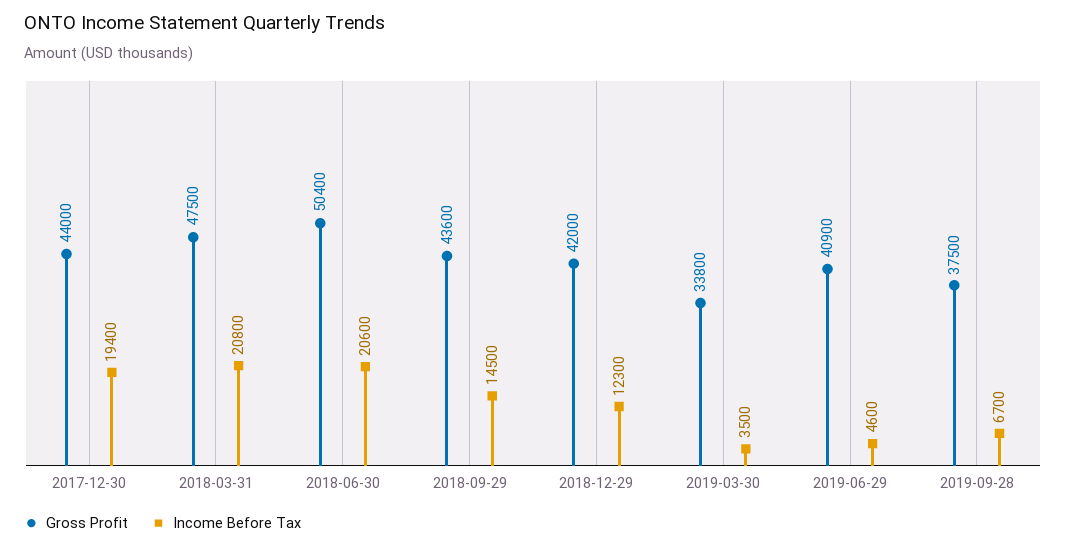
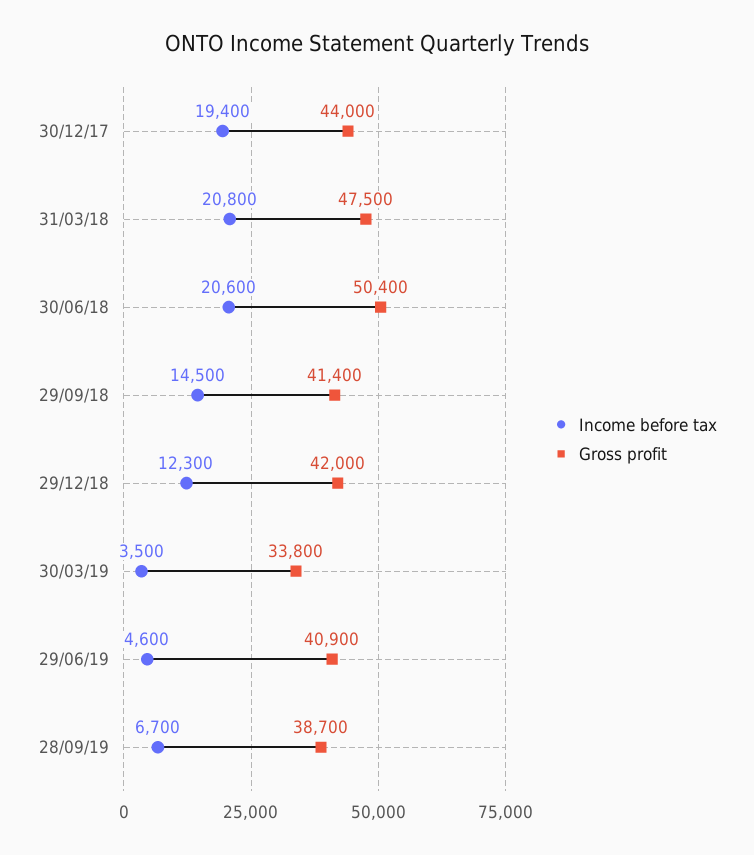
Gross Profit, 2018-09-29: 43600 -> 41400
Gross Profit, 2019-09-28: 37500 -> 38700

